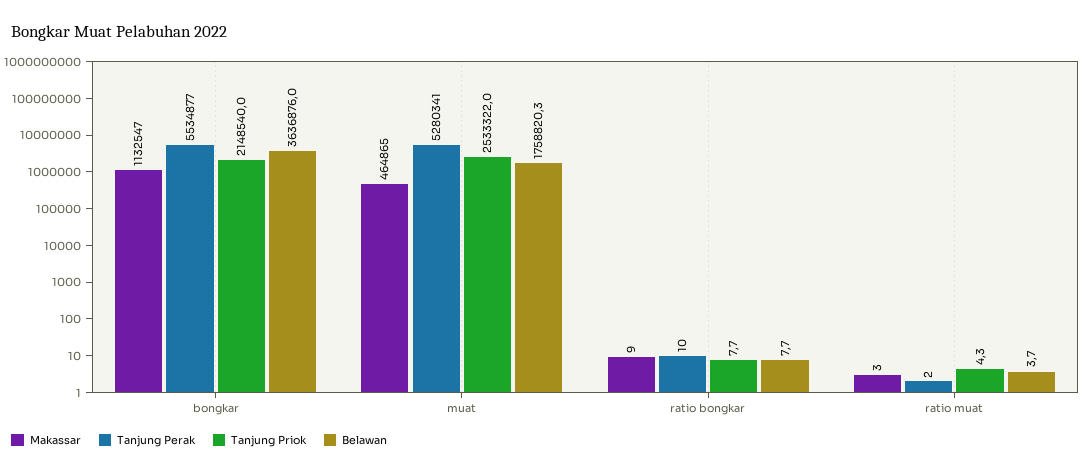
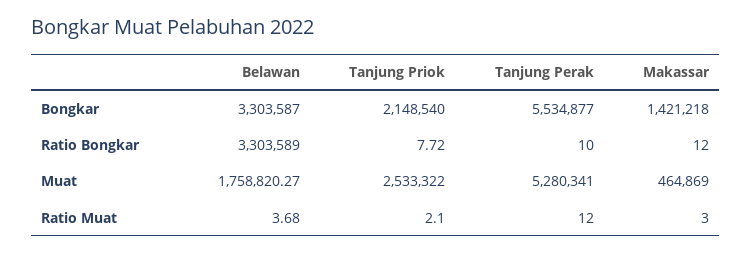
Makassar, bongkar: 1132547 -> 1421218
Belawan, bongkar: 3636876 -> 3303587
Makassar, muat: 464865 -> 464869
Makassar, ratio bongkar: 9 -> 12
Belawan, ratio bongkar: 7.7 -> 3303589
Tanjung Perak, ratio muat: 2 -> 12
Tanjung Priok, ratio muat: 4.3 -> 2.1

